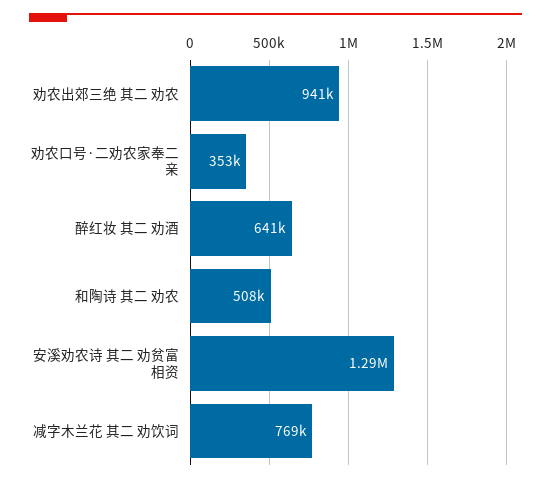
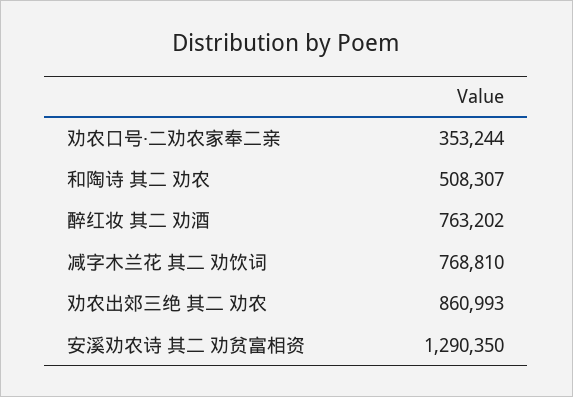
劝农出郊三绝 其二 劝农: 941000 -> 860993
醉红妆 其二 劝酒: 641000 -> 763202

